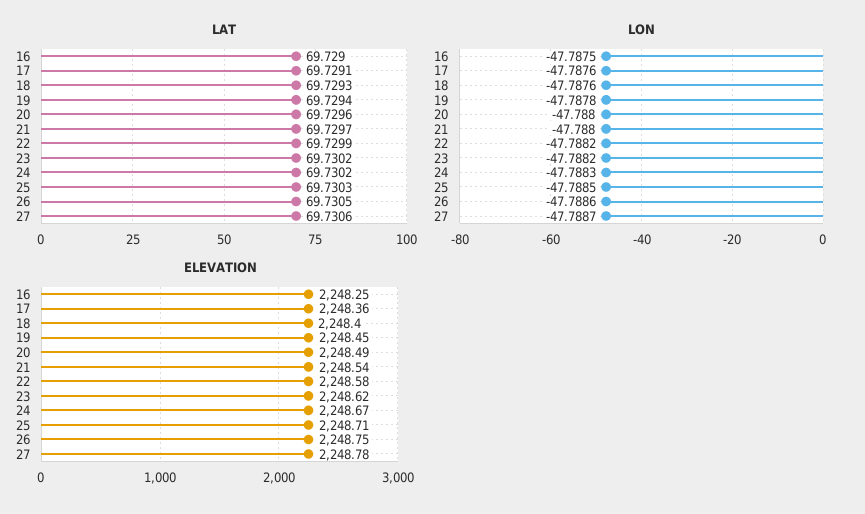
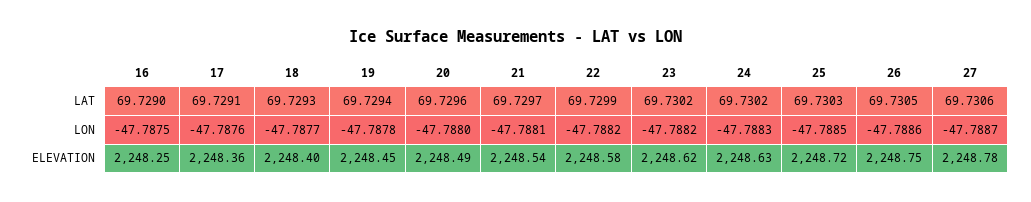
LON, 18: -47.7876 -> -47.7877
LON, 21: -47.788 -> -47.7881
ELEVATION, 24: 2248.67 -> 2248.63
ELEVATION, 25: 2248.71 -> 2248.72

